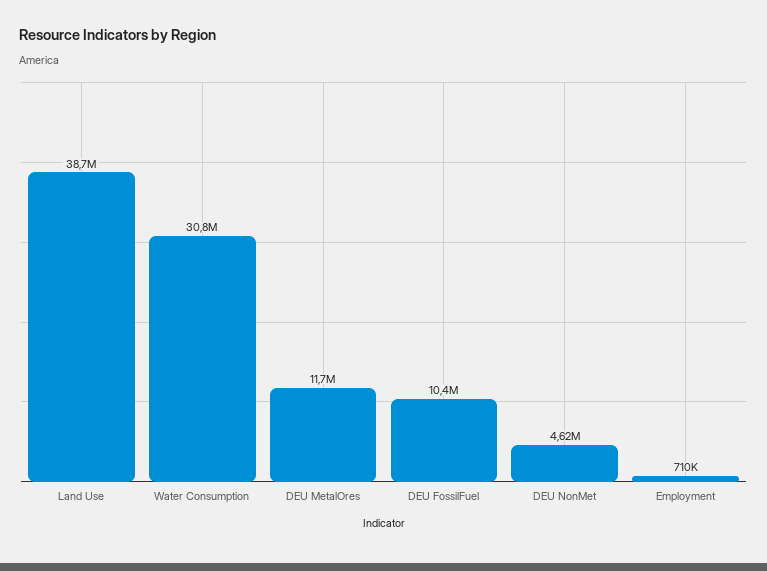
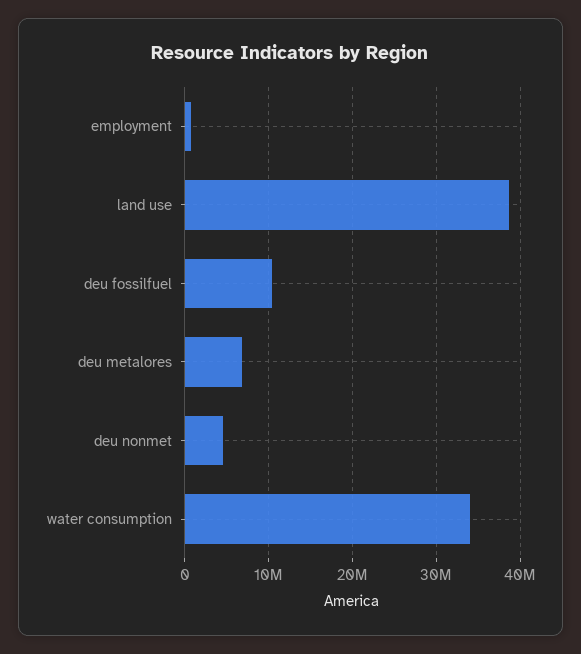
Water Consumption: 30800000 -> 34000000
DEU MetalOres: 11700000 -> 7000000

